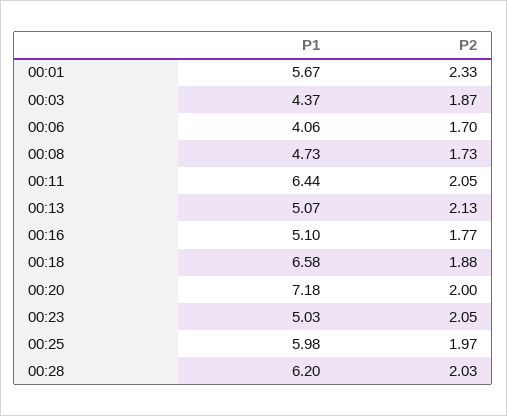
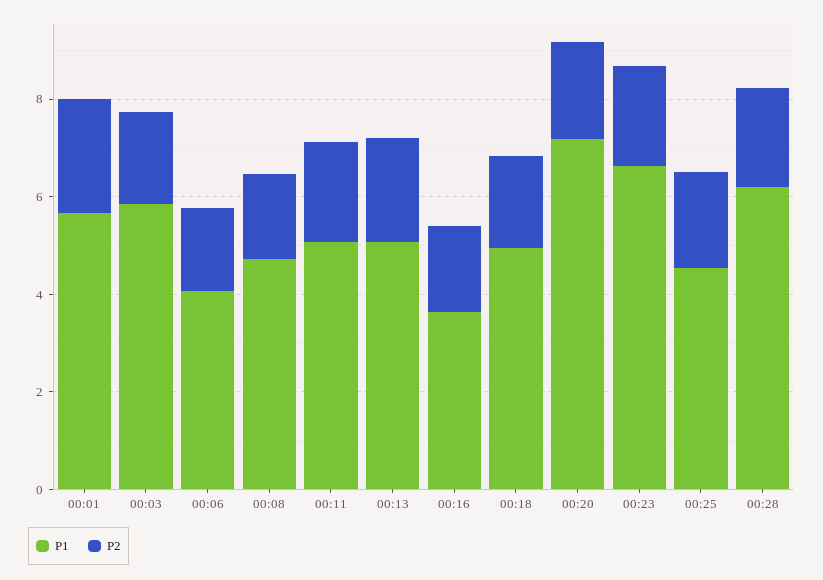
P1, 00:03: 4.37 -> 6
P1, 00:11: 6.44 -> 5
P1, 00:16: 5.1 -> 3.5
P1, 00:18: 6.58 -> 5
P1, 00:23: 5.03 -> 6.5
P1, 00:25: 5.98 -> 4.5

